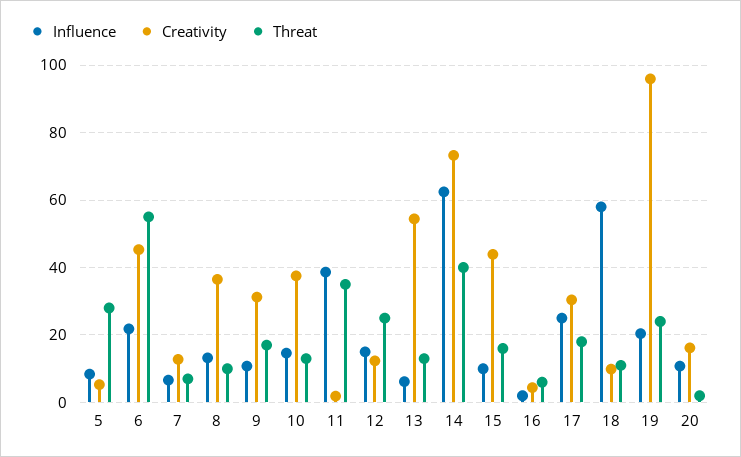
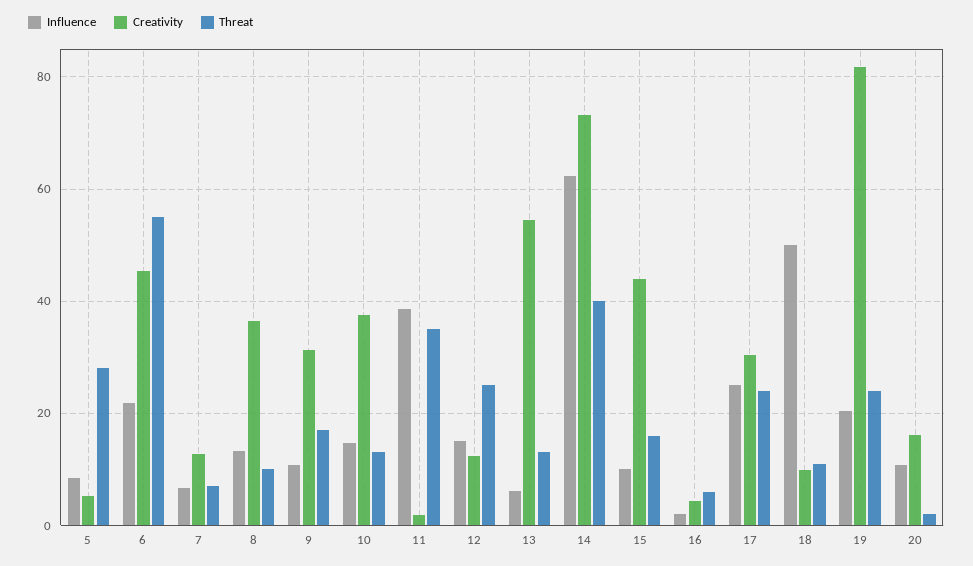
Threat, 17: 18 -> 24
Influence, 18: 58 -> 50
Creativity, 19: 96 -> 82

